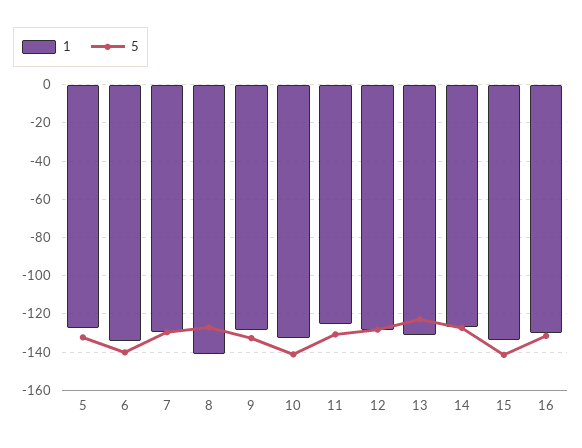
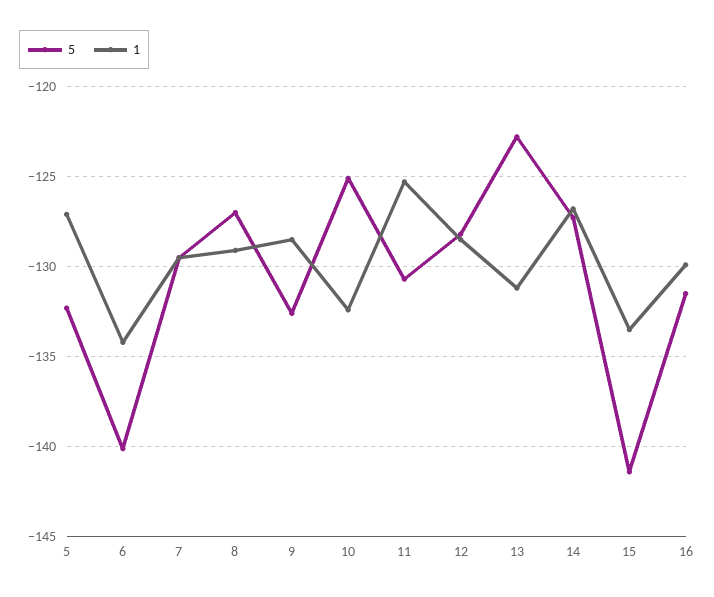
1, 8: -140 -> -129
5, 10: -140 -> -125

